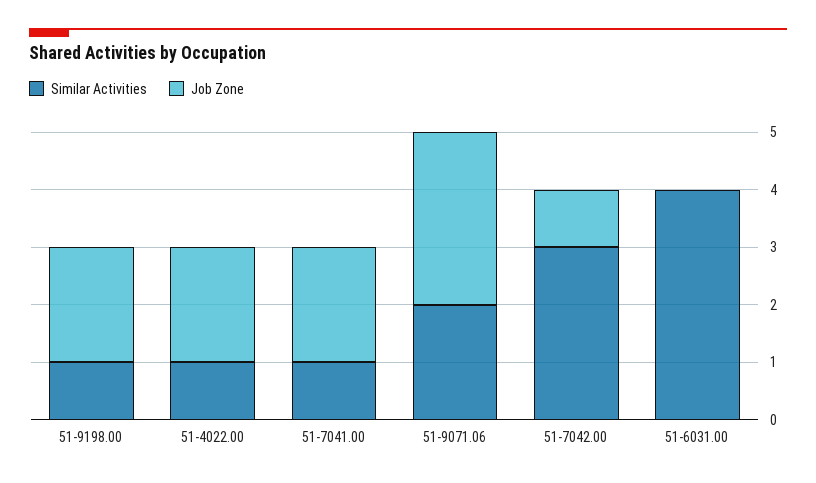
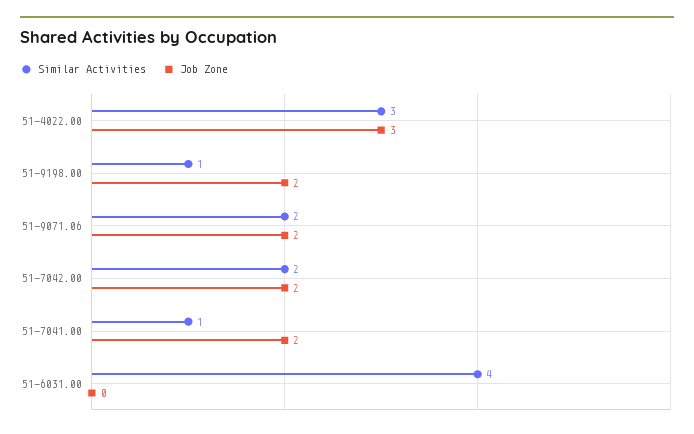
Similar Activities, 51-4022.00: 1 -> 3
Job Zone, 51-4022.00: 2 -> 3
Job Zone, 51-9071.06: 3 -> 2
Similar Activities, 51-7042.00: 3 -> 2
Job Zone, 51-7042.00: 1 -> 2

